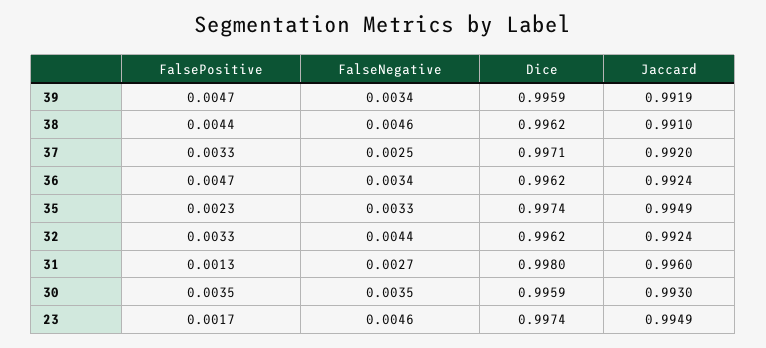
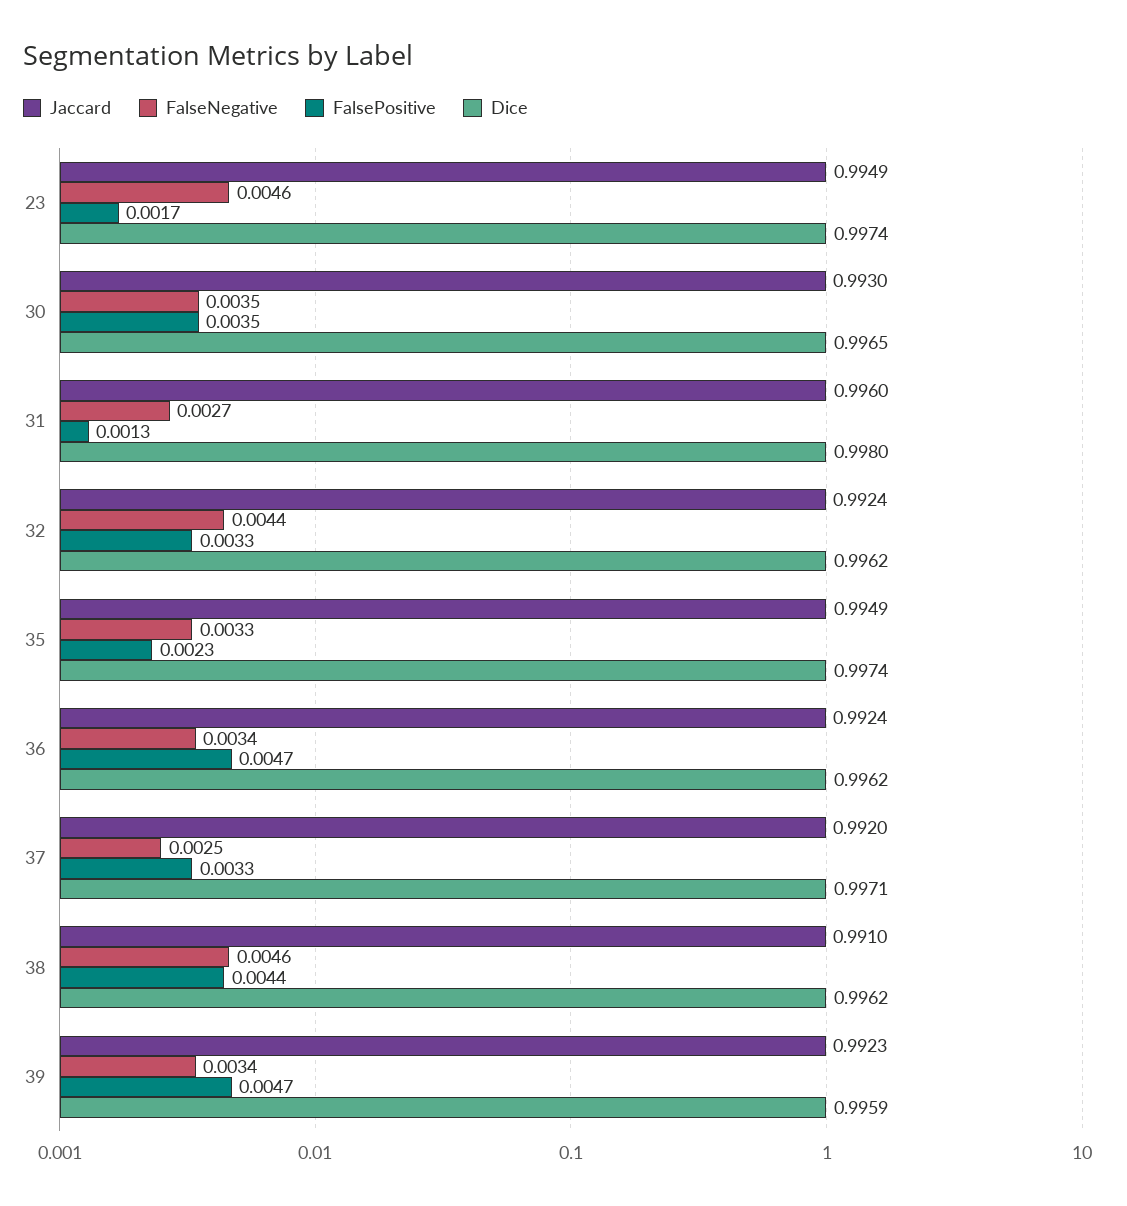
Jaccard, 39: 0.9919 -> 0.9923
Dice, 30: 0.9959 -> 0.9965

